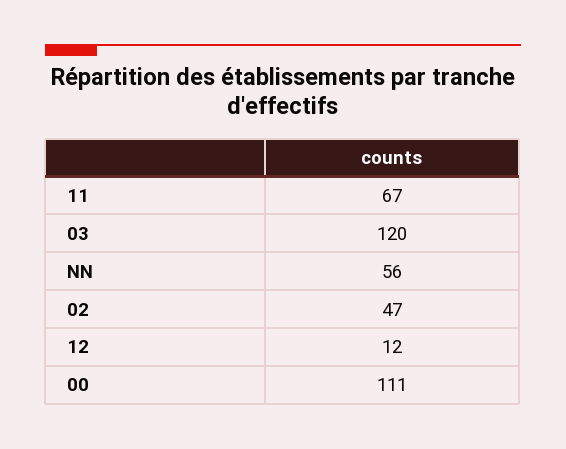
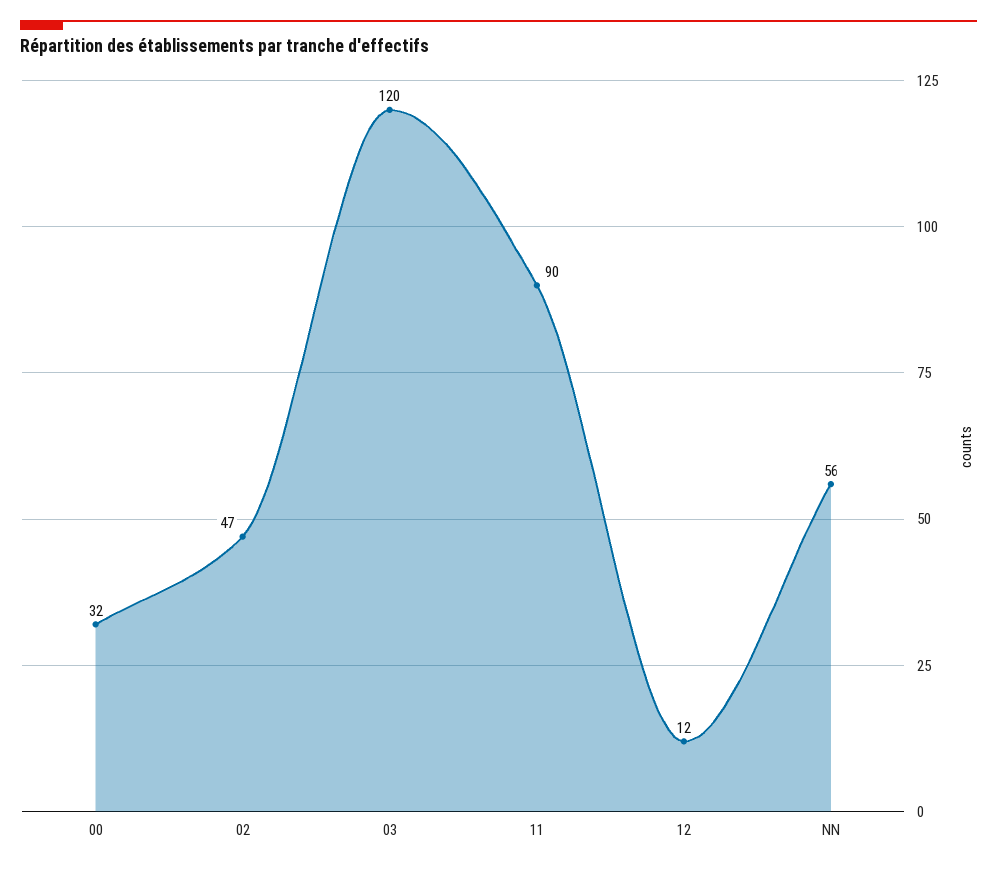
11: 67 -> 90
00: 111 -> 32

